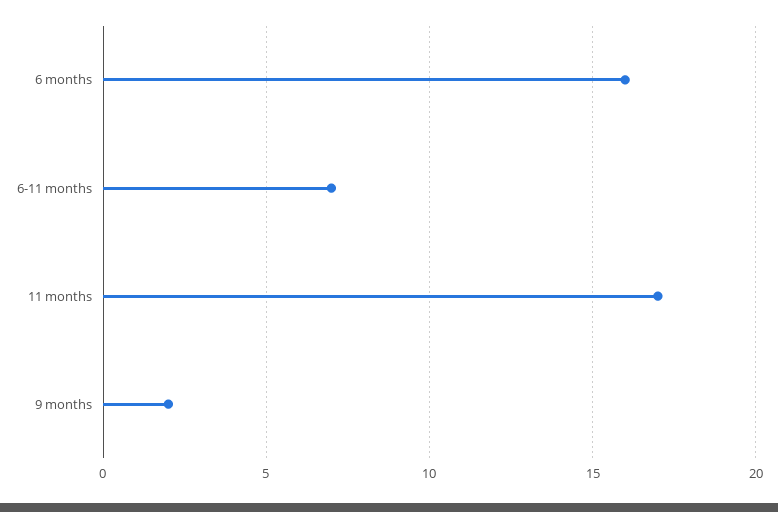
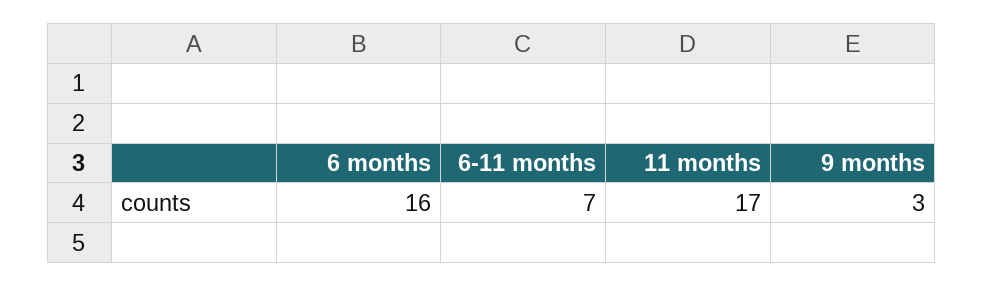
9 months: 2 -> 3

